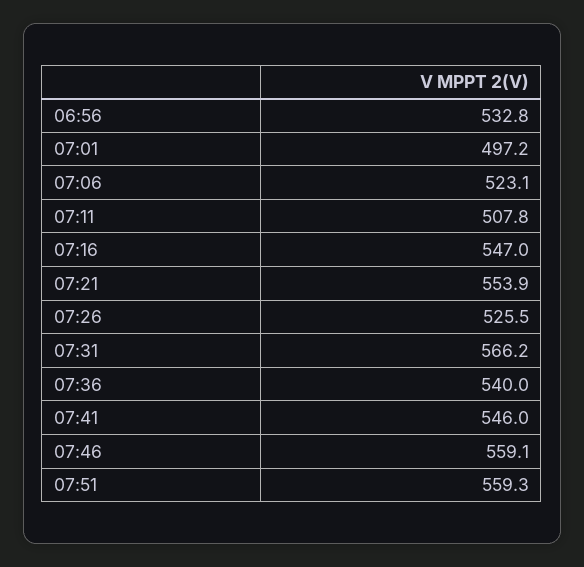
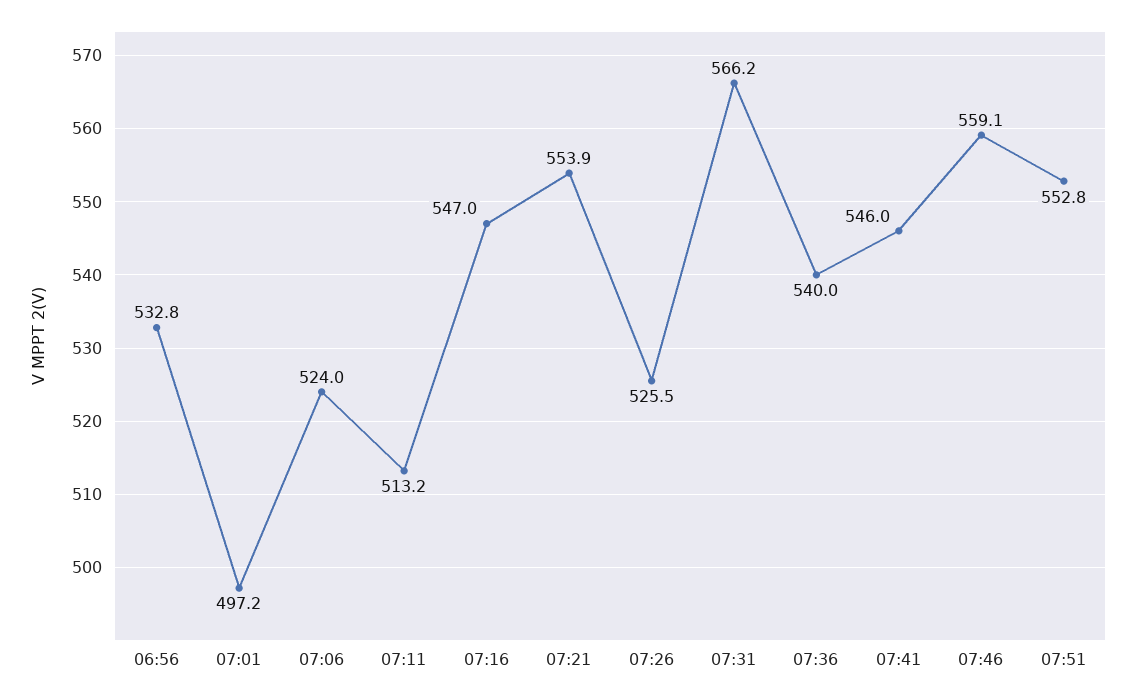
07:06: 523.1 -> 524
07:11: 507.8 -> 513.2
07:51: 559.3 -> 552.8

